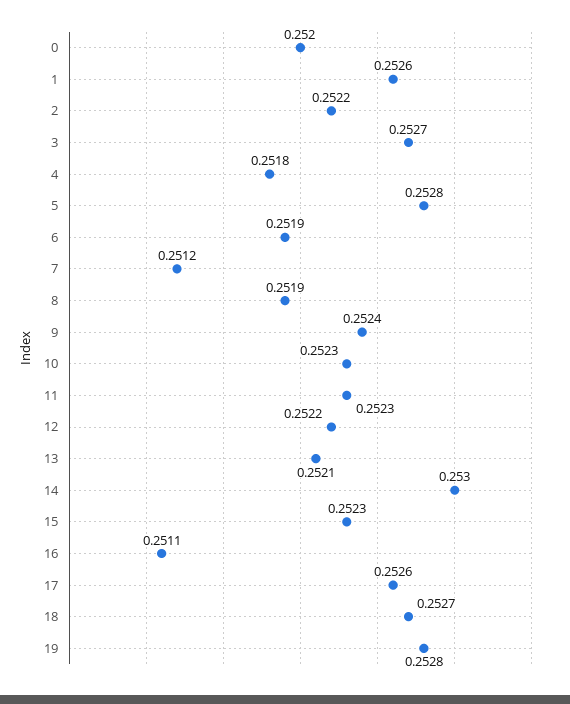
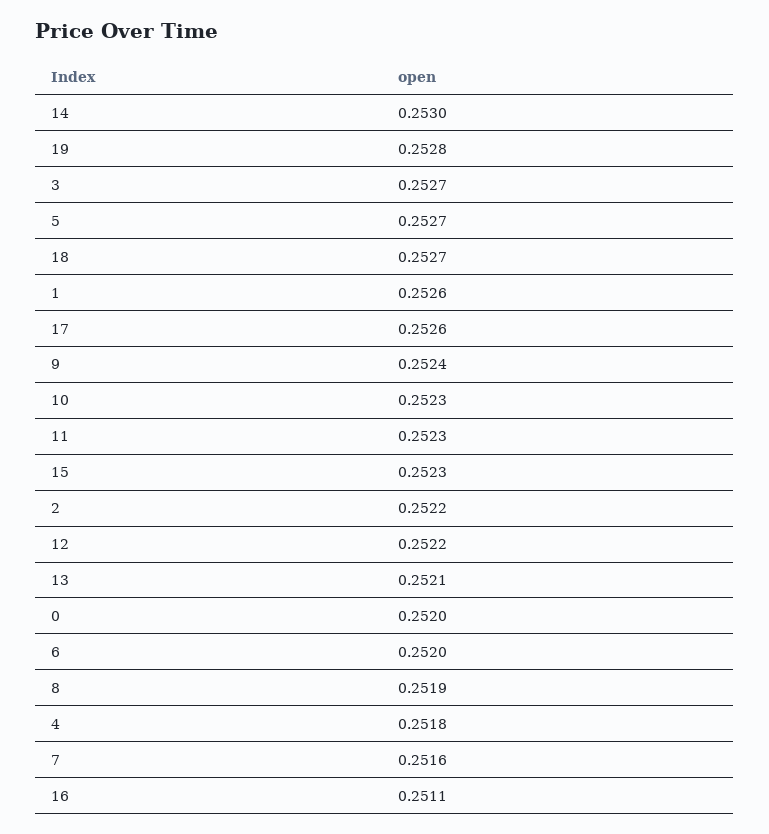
5: 0.2528 -> 0.2527
6: 0.2519 -> 0.252
7: 0.2512 -> 0.2516

